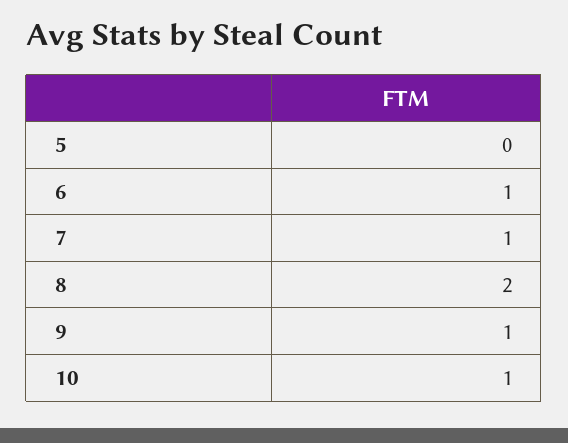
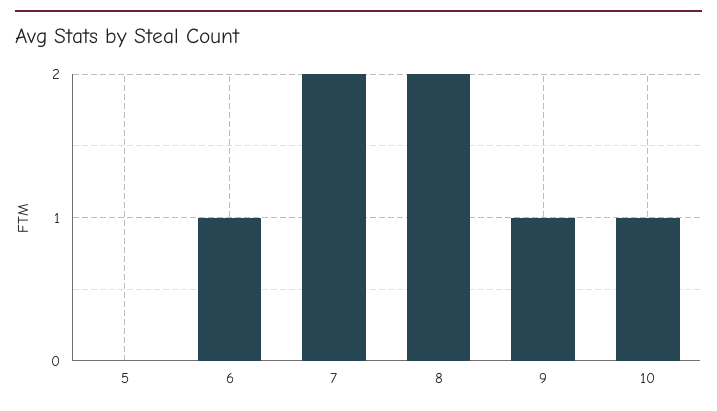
7: 1 -> 2

